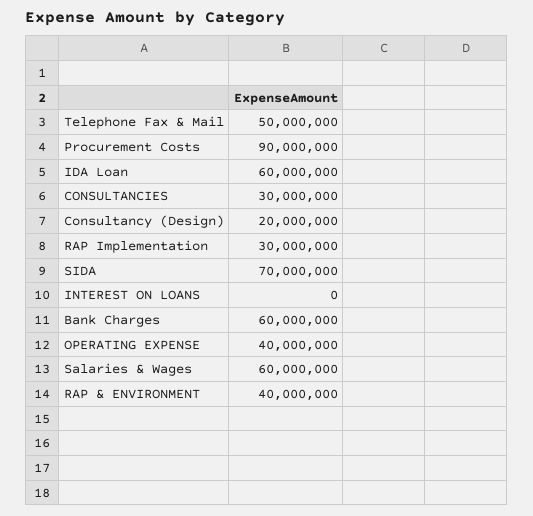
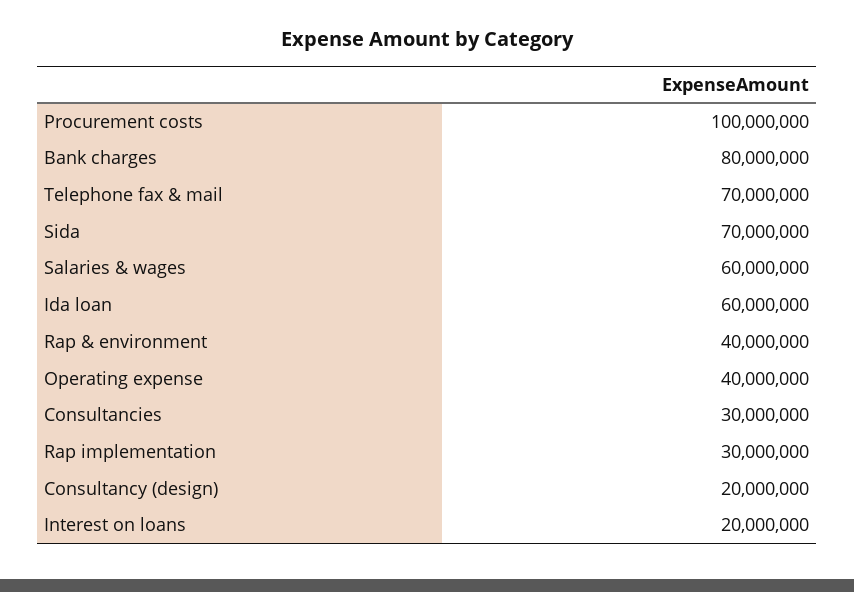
Telephone Fax & Mail: 50000000 -> 70000000
Procurement Costs: 90000000 -> 100000000
INTEREST ON LOANS: 0 -> 20000000
Bank Charges: 60000000 -> 80000000

